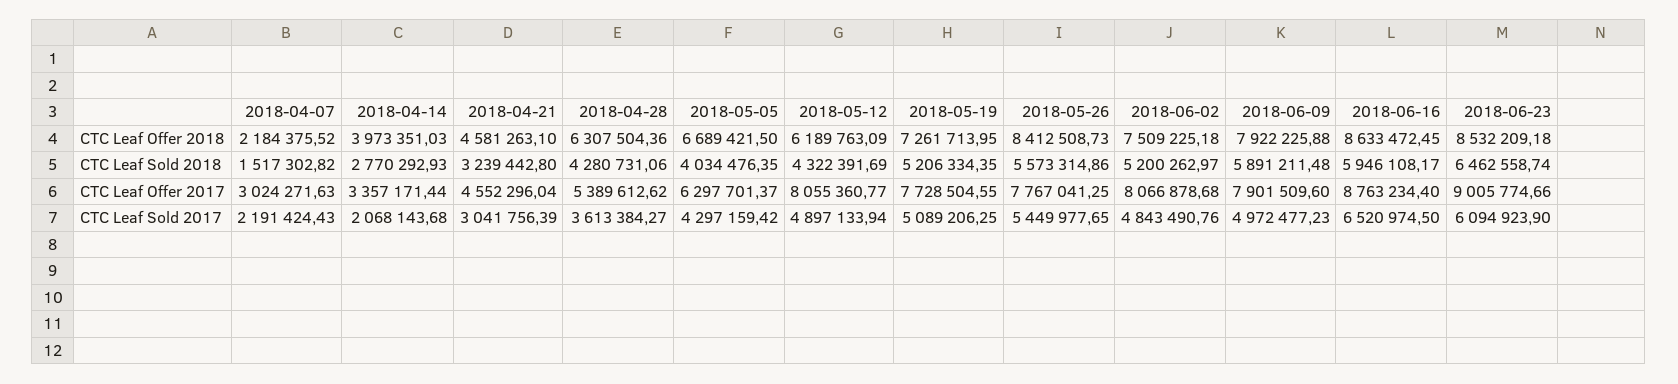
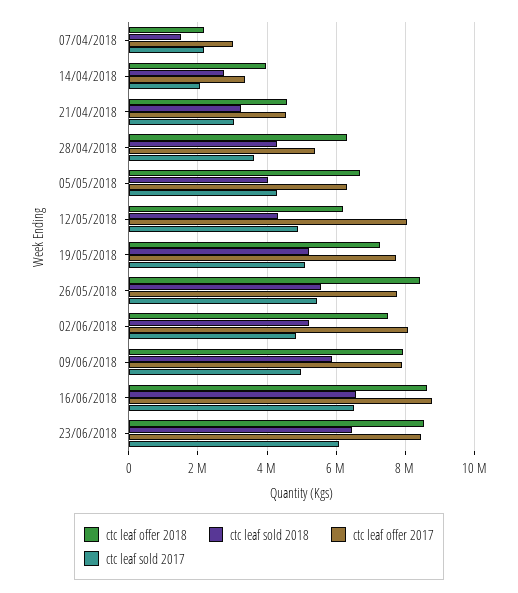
CTC Leaf Sold 2018, 2018-06-16: 5946108.17 -> 6600000
CTC Leaf Offer 2017, 2018-06-23: 9005774.66 -> 8400000

